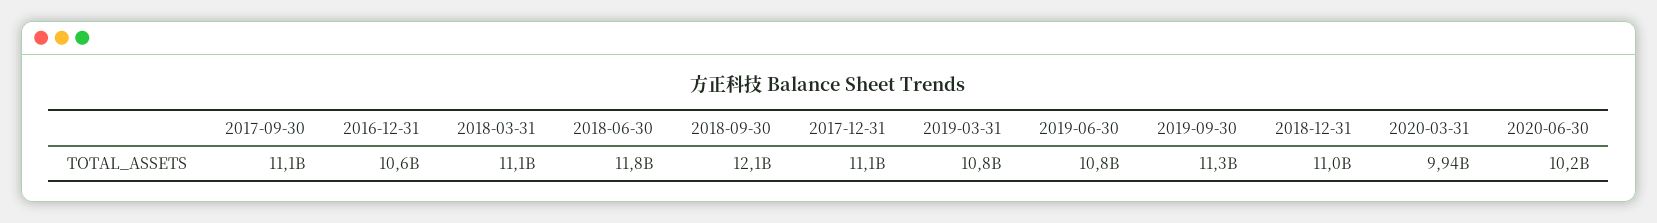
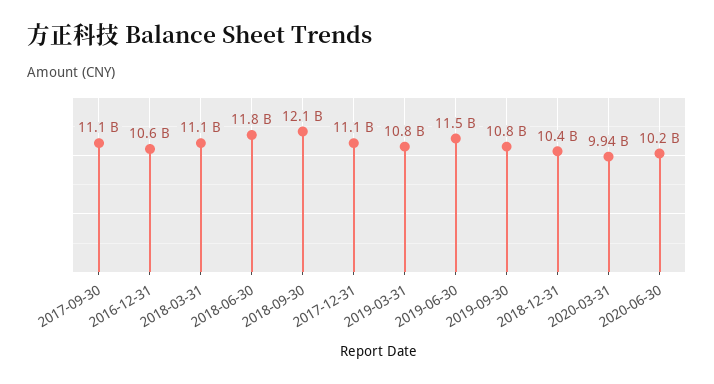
2019-06-30: 10800000000 -> 11500000000
2019-09-30: 11300000000 -> 10800000000
2018-12-31: 11000000000 -> 10400000000

